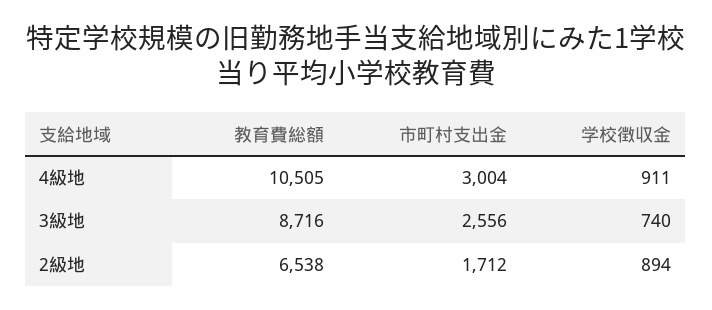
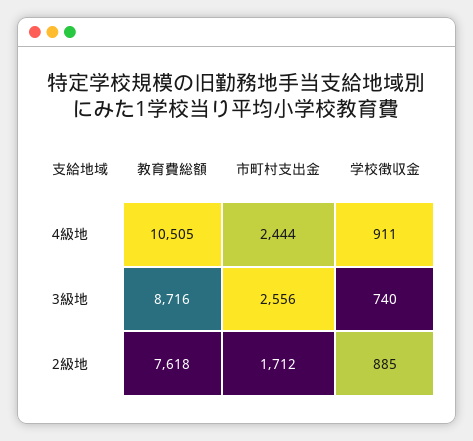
市町村支出金, 4級地: 3004 -> 2444
教育費総額, 2級地: 6538 -> 7618
学校徴収金, 2級地: 894 -> 885

